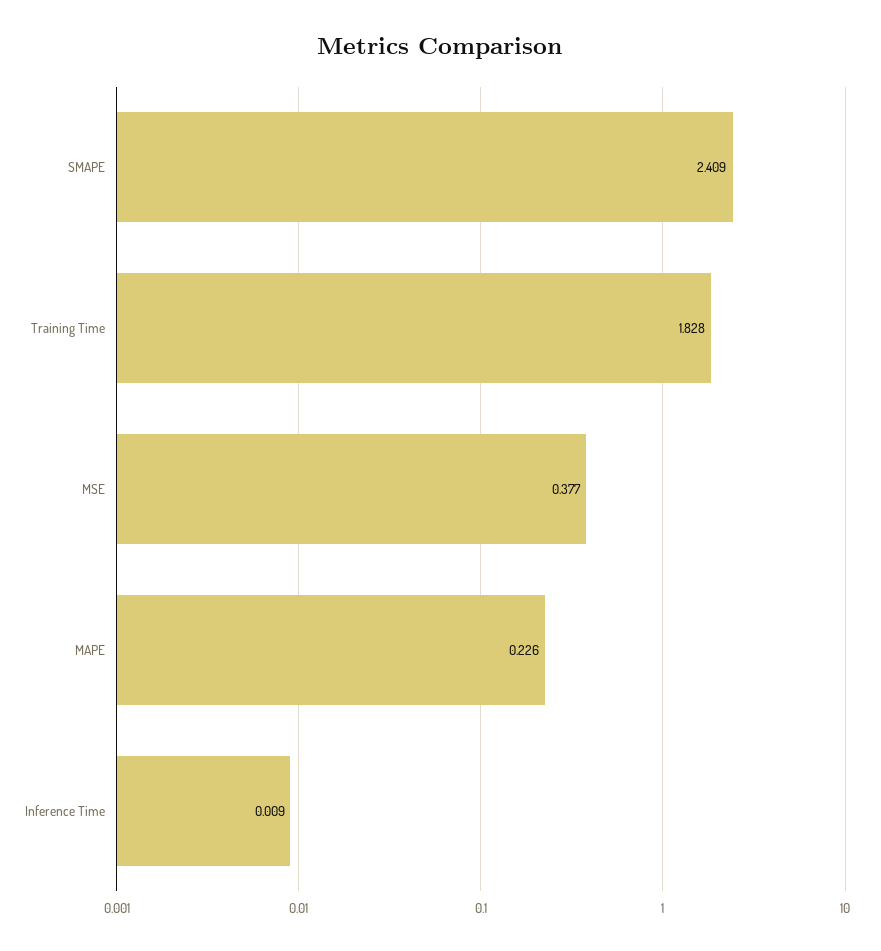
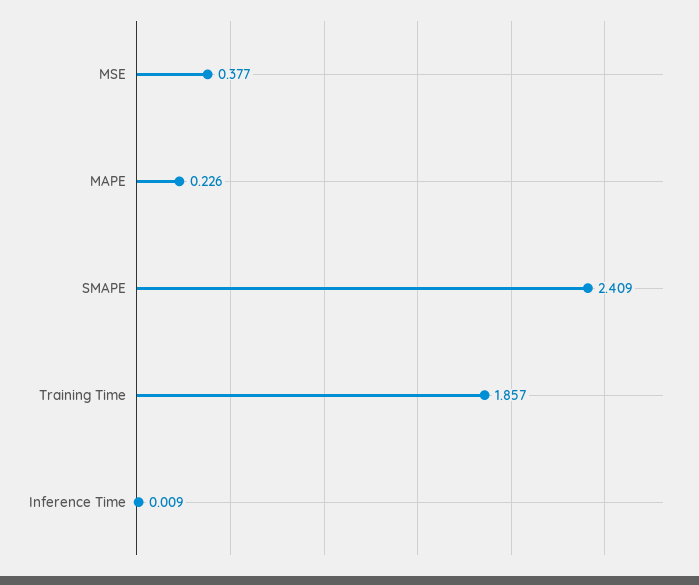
Training Time: 1.828 -> 1.857

